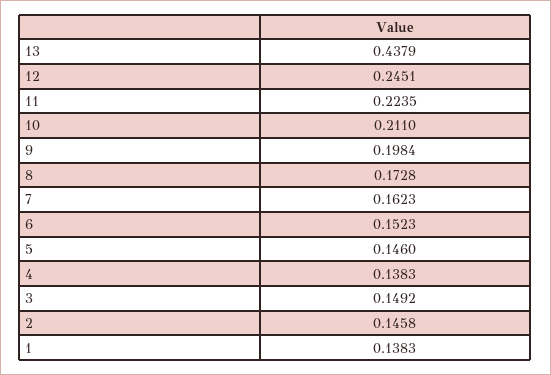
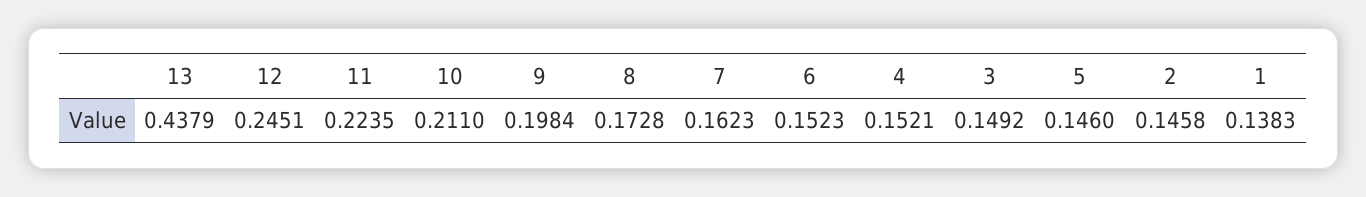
4: 0.1383 -> 0.1521

